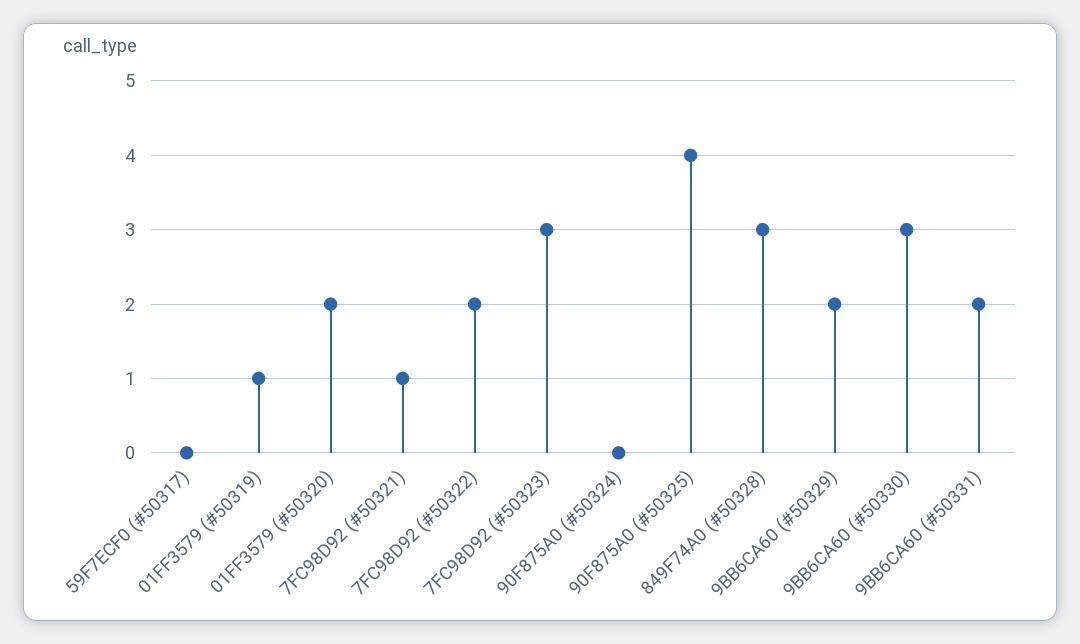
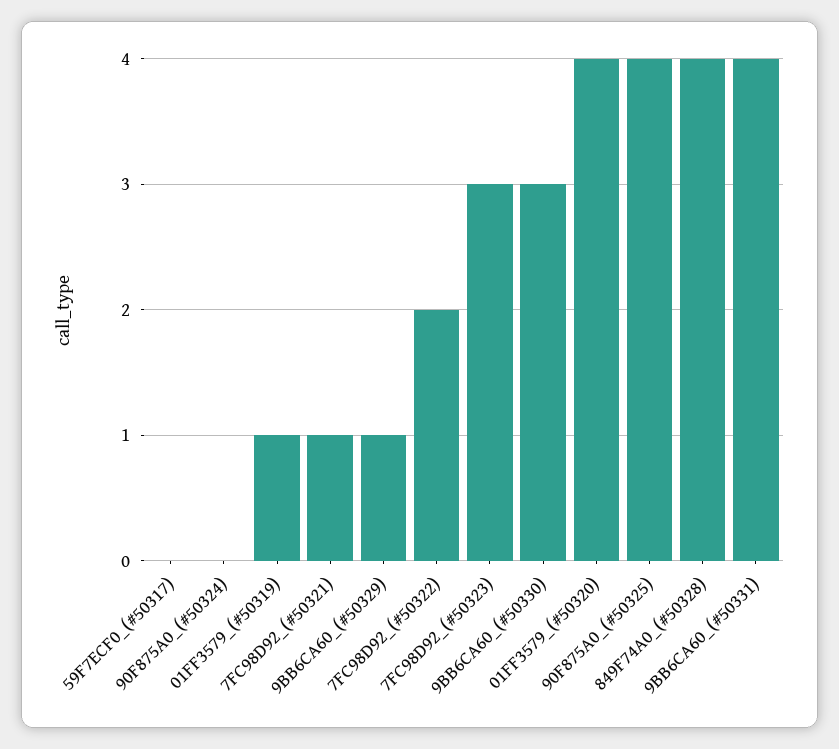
01FF3579 (#50320): 2 -> 4
849F74A0 (#50328): 3 -> 4
9BB6CA60 (#50329): 2 -> 1
9BB6CA60 (#50331): 2 -> 4

